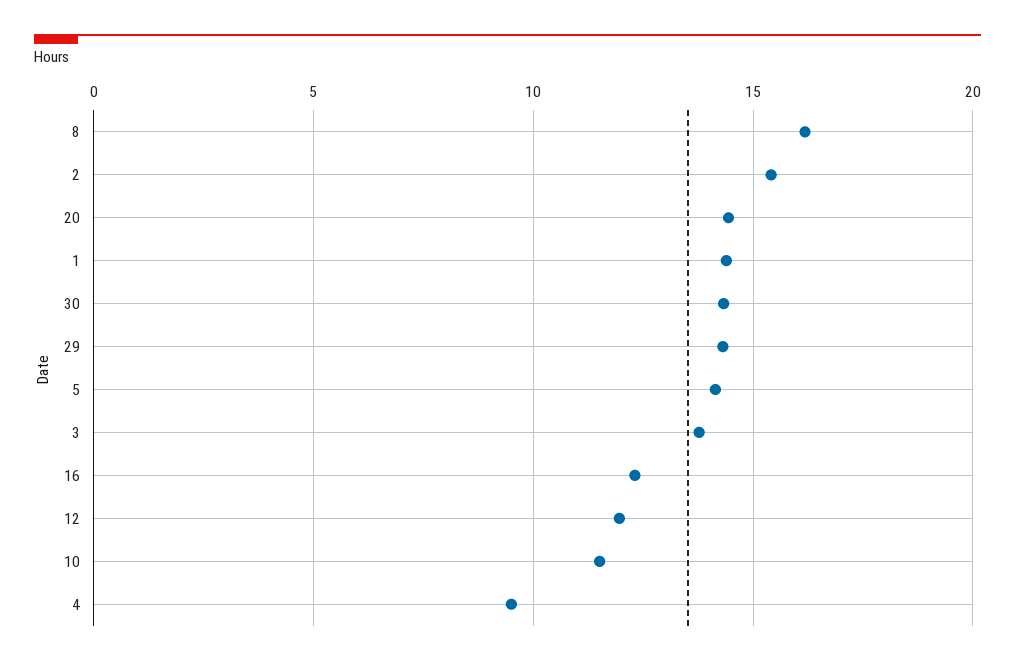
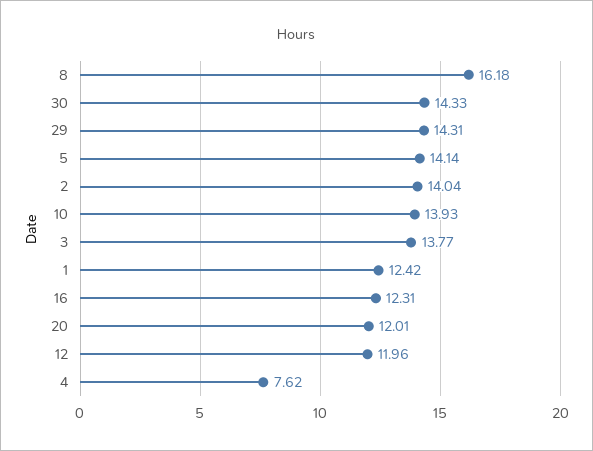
2: 15.5 -> 14.04
20: 14.5 -> 12.01
1: 14.5 -> 12.42
10: 11.5 -> 13.93
4: 9.5 -> 7.62

